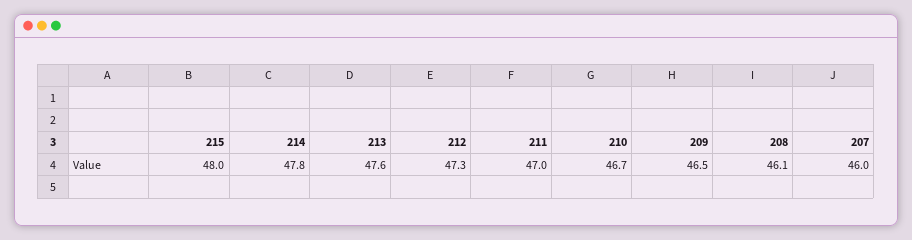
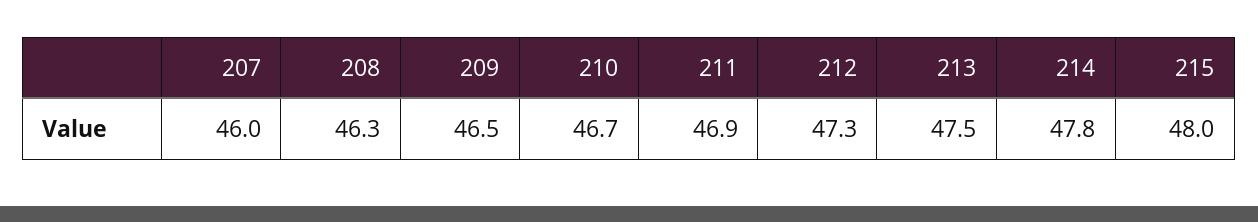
213: 47.6 -> 47.5
211: 47 -> 46.9
208: 46.1 -> 46.3

